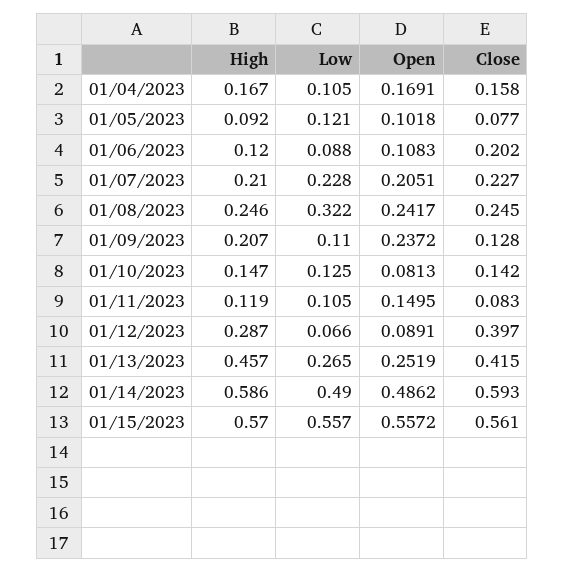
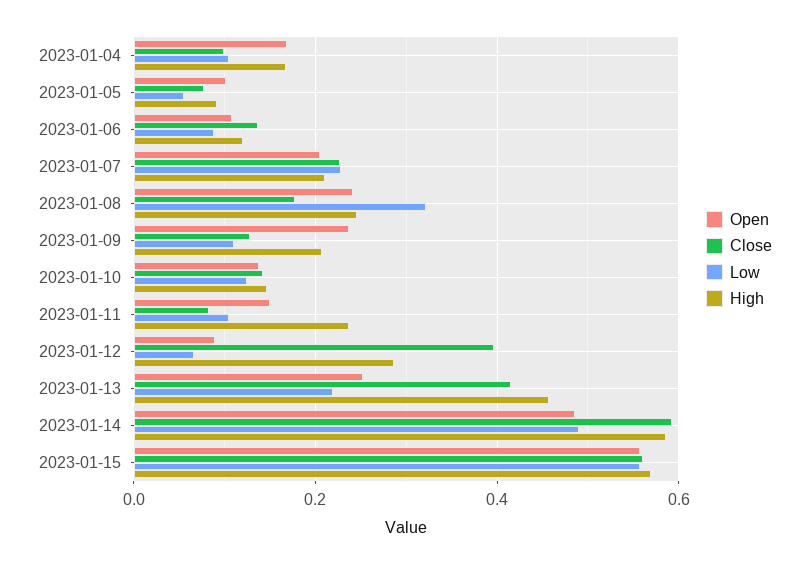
Close, 01/04/2023: 0.158 -> 0.1
Low, 01/05/2023: 0.121 -> 0.06
Close, 01/06/2023: 0.202 -> 0.14
Close, 01/08/2023: 0.245 -> 0.18
Open, 01/10/2023: 0.0813 -> 0.14
High, 01/11/2023: 0.119 -> 0.24
Low, 01/13/2023: 0.265 -> 0.22

